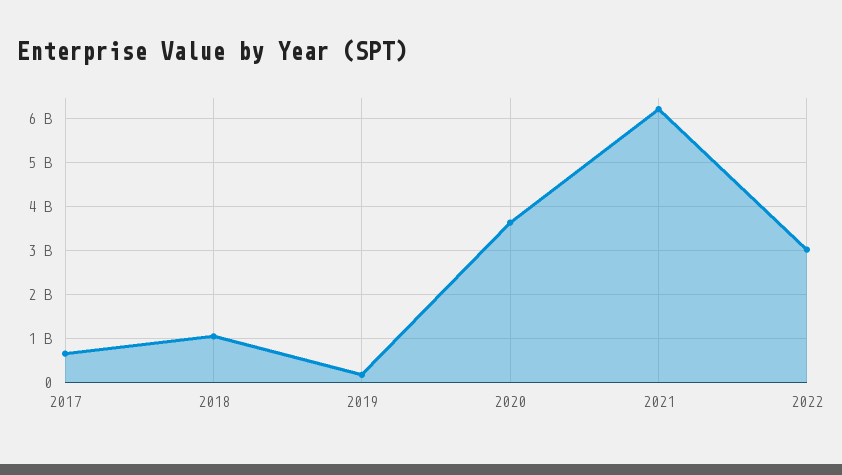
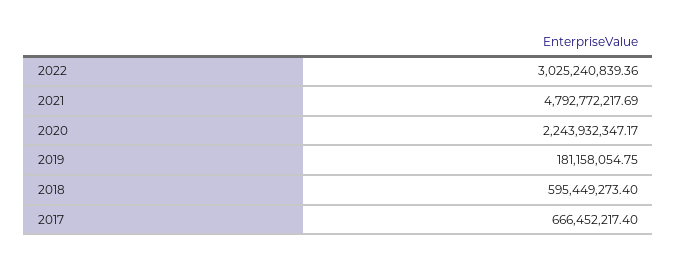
2018: 1000000000 -> 595449273.4
2020: 3600000000 -> 2243932347.17
2021: 6200000000 -> 4792772217.69

